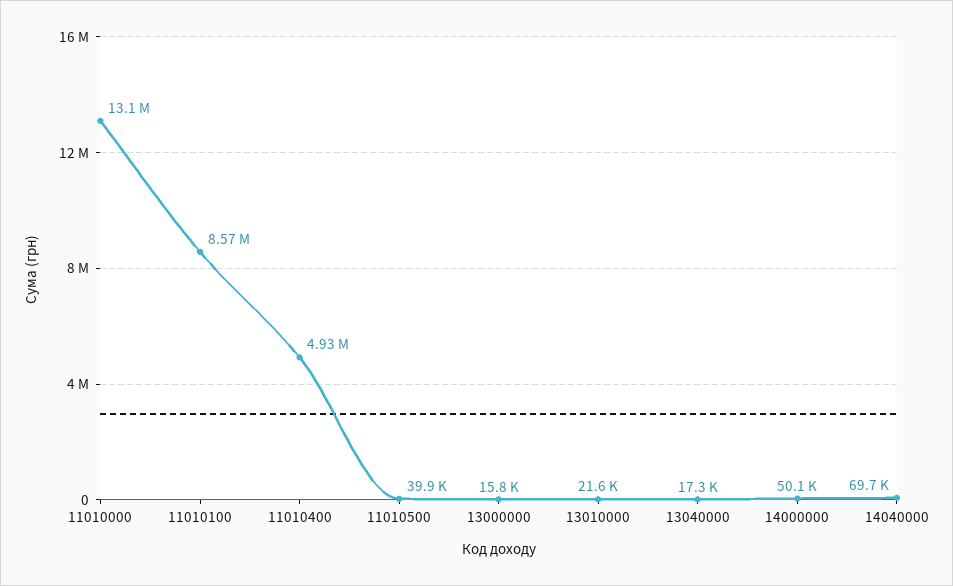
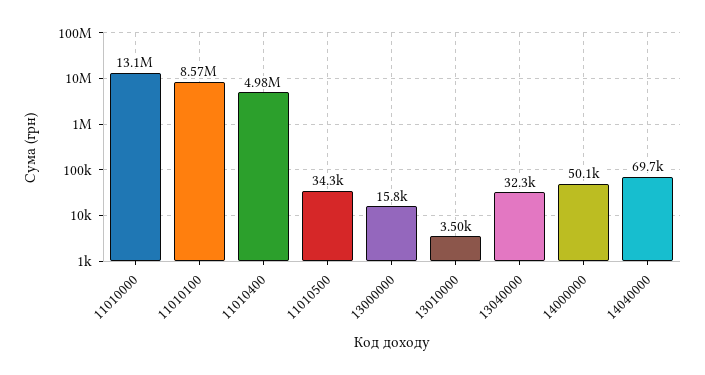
11010400: 4930000 -> 4980000
11010500: 39900 -> 34300
13010000: 21600 -> 3500
13040000: 17300 -> 32300

